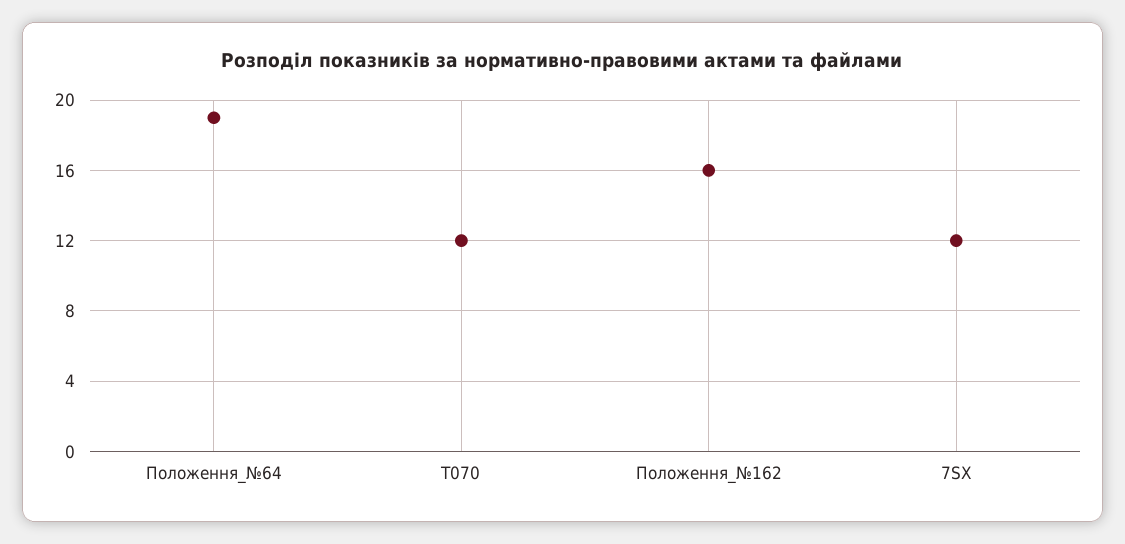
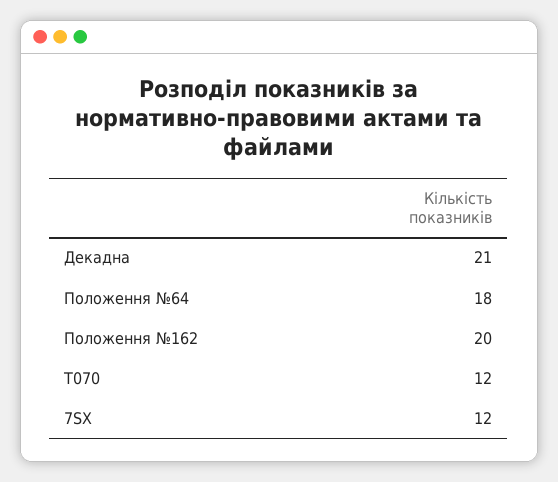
Положення_№64: 19 -> 18
Положення_№162: 16 -> 20
Декадна: none -> 21

